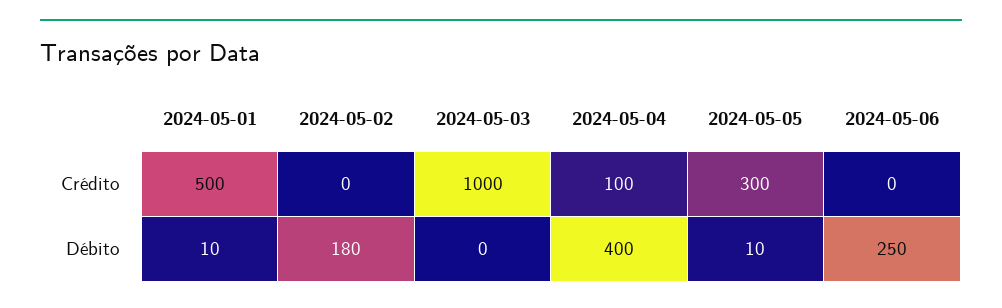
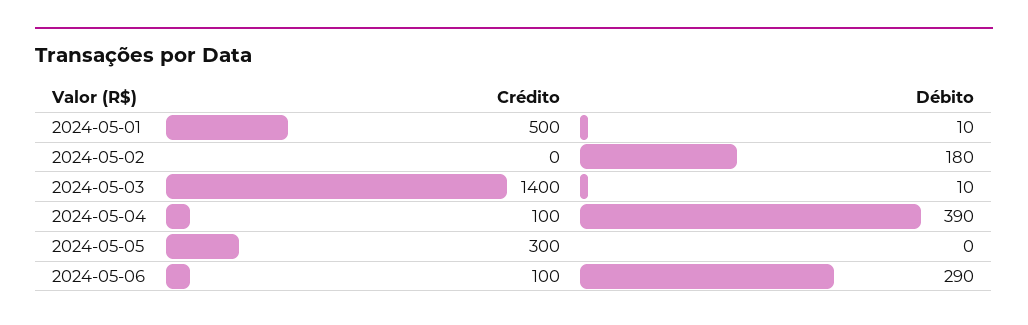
2024-05-03, Crédito: 1000 -> 1400
2024-05-06, Crédito: 0 -> 100
2024-05-03, Débito: 0 -> 10
2024-05-04, Débito: 400 -> 390
2024-05-05, Débito: 10 -> 0
2024-05-06, Débito: 250 -> 290

